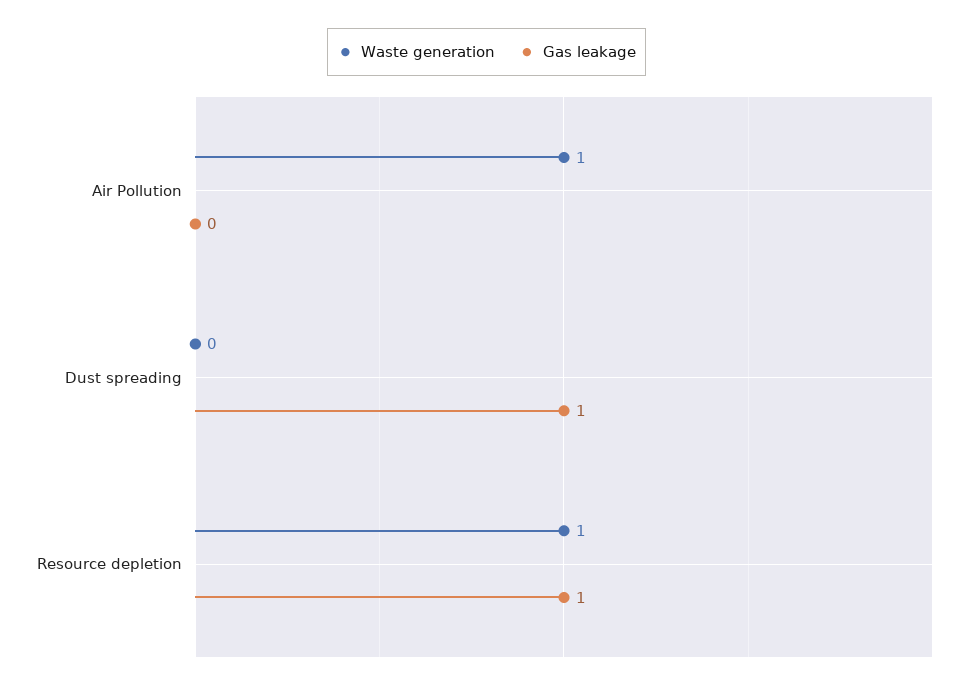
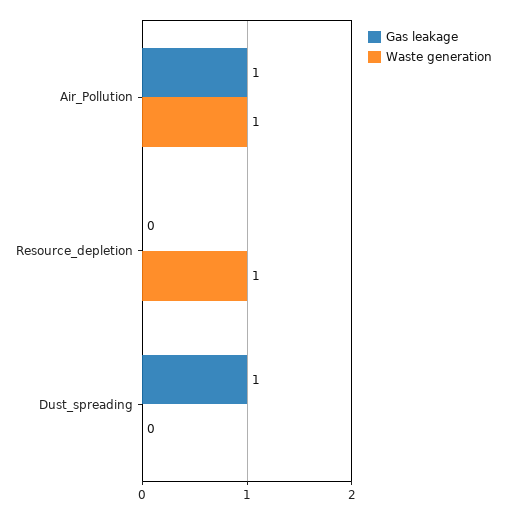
Gas leakage, Air Pollution: 0 -> 1
Gas leakage, Resource depletion: 1 -> 0

